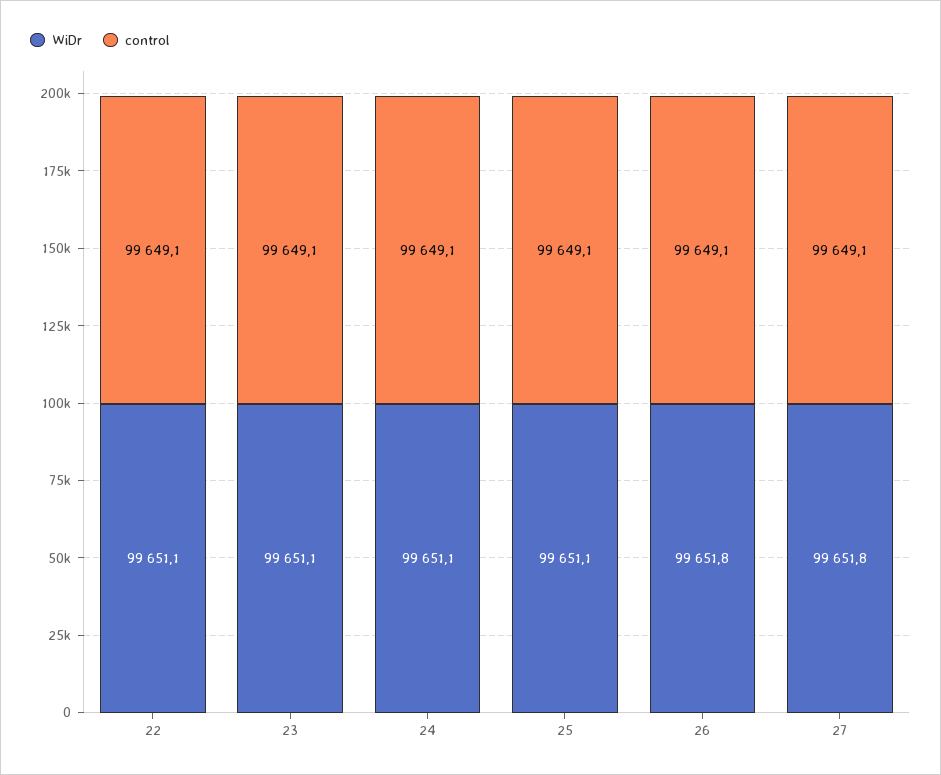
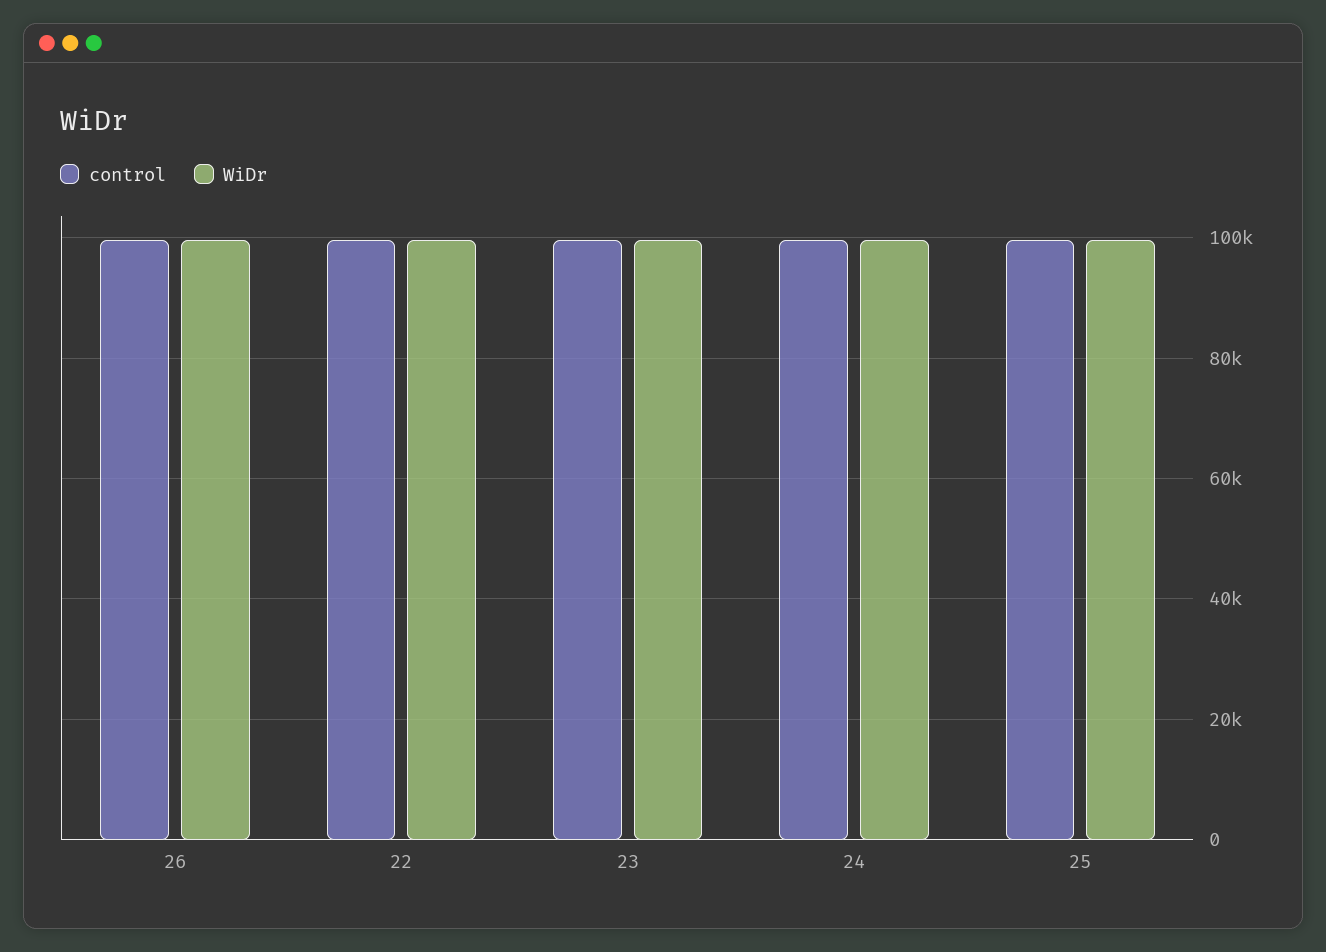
WiDr, 27: 99651.8 -> none
control, 27: 99649.1 -> none

